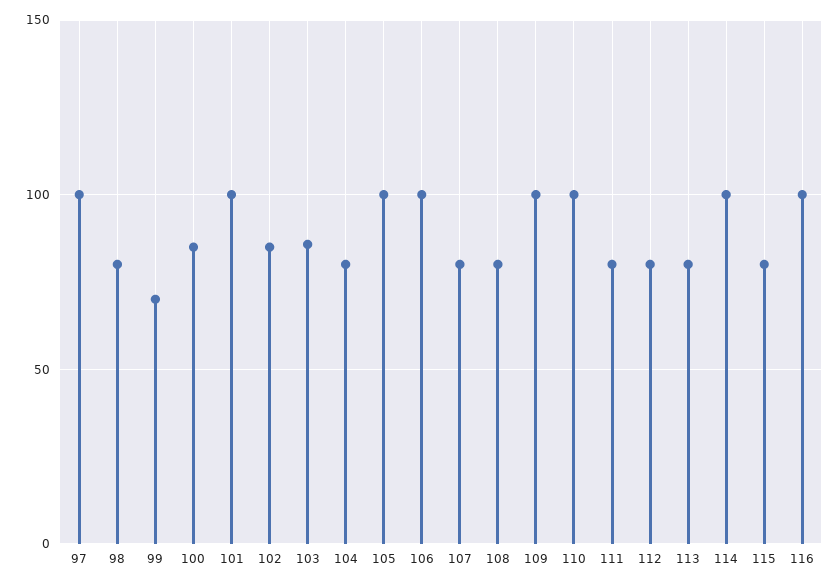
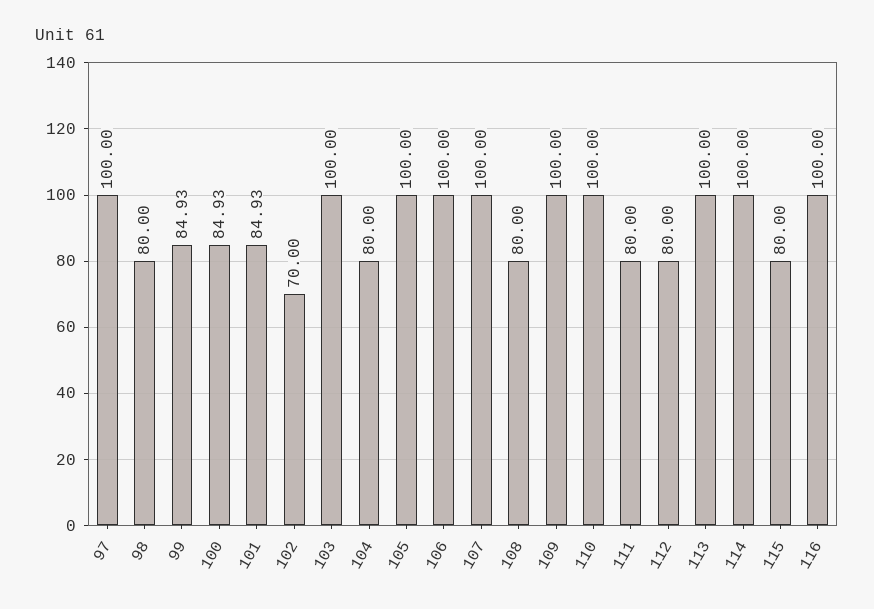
99: 70 -> 84.93
101: 100 -> 84.93
102: 85 -> 70
103: 85 -> 100
107: 80 -> 100
113: 80 -> 100

